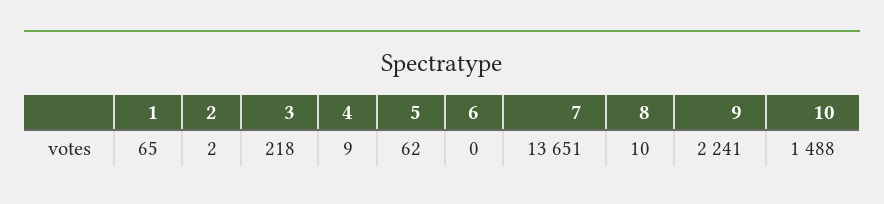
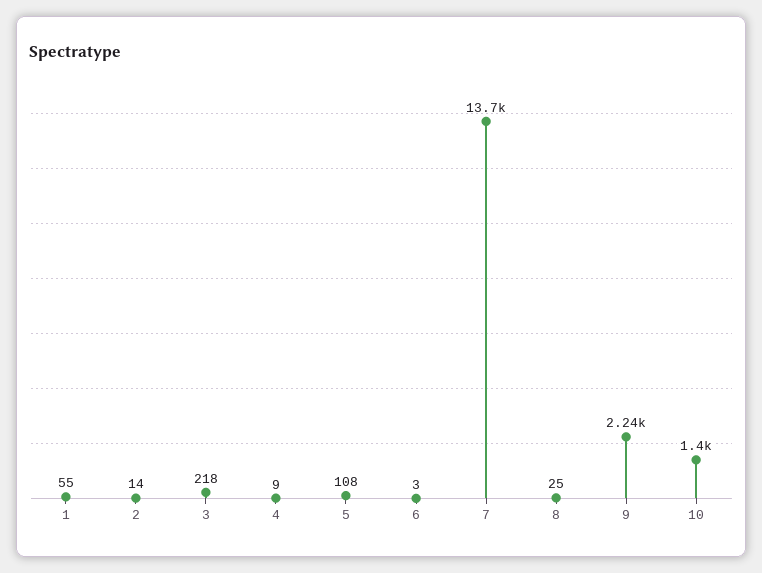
1: 65 -> 55
2: 2 -> 14
5: 62 -> 108
6: 0 -> 3
8: 10 -> 25
10: 1488 -> 1400

